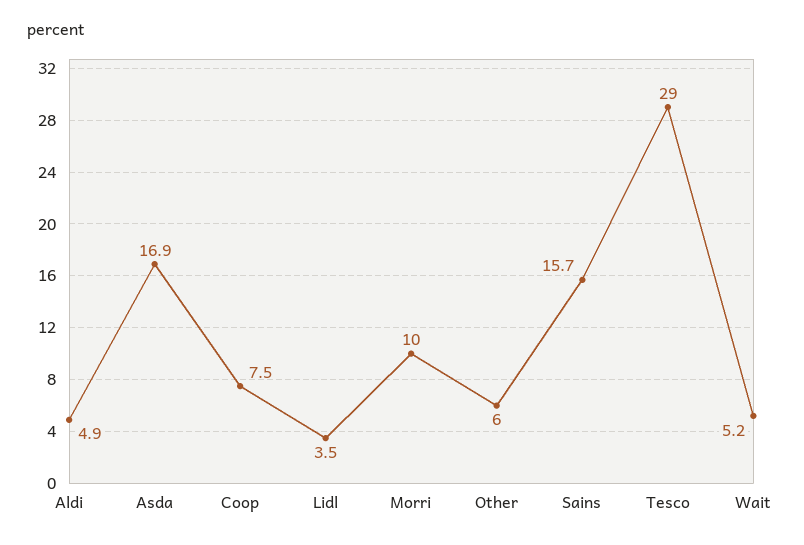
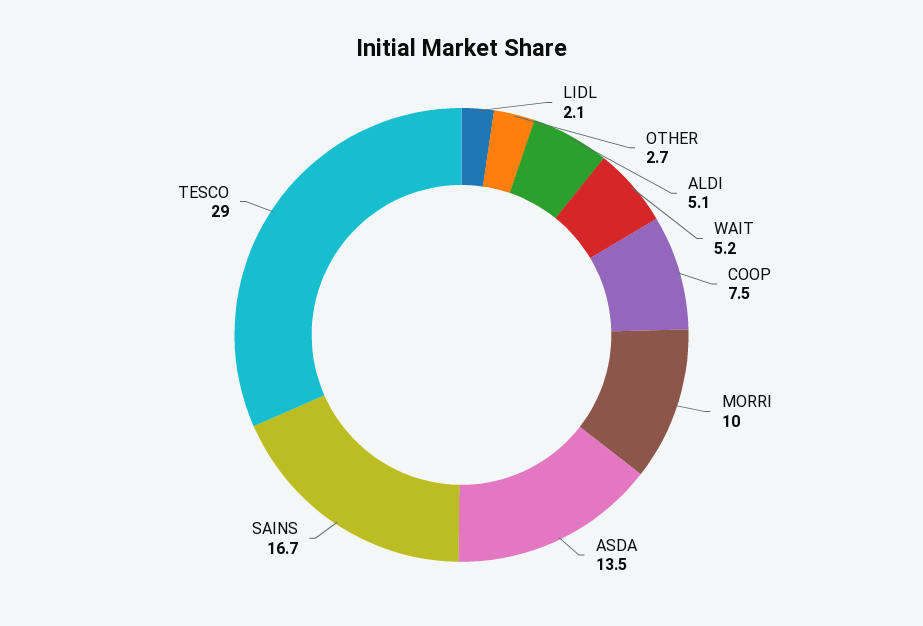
Aldi: 4.9 -> 5.1
Asda: 16.9 -> 13.5
Lidl: 3.5 -> 2.1
Other: 6 -> 2.7
Sains: 15.7 -> 16.7

